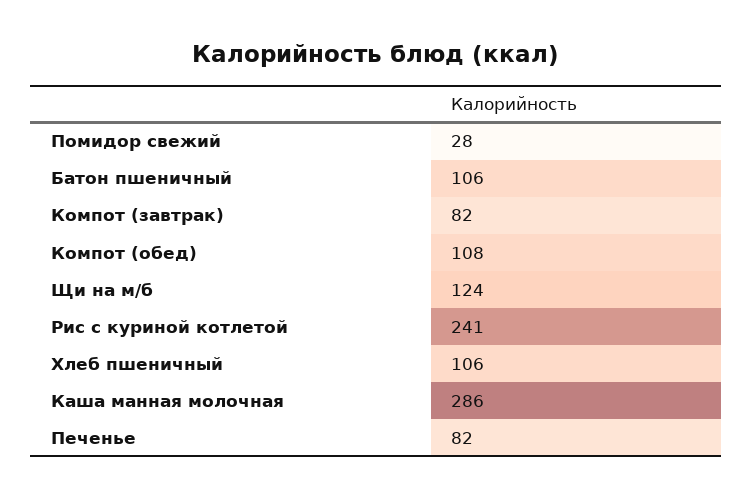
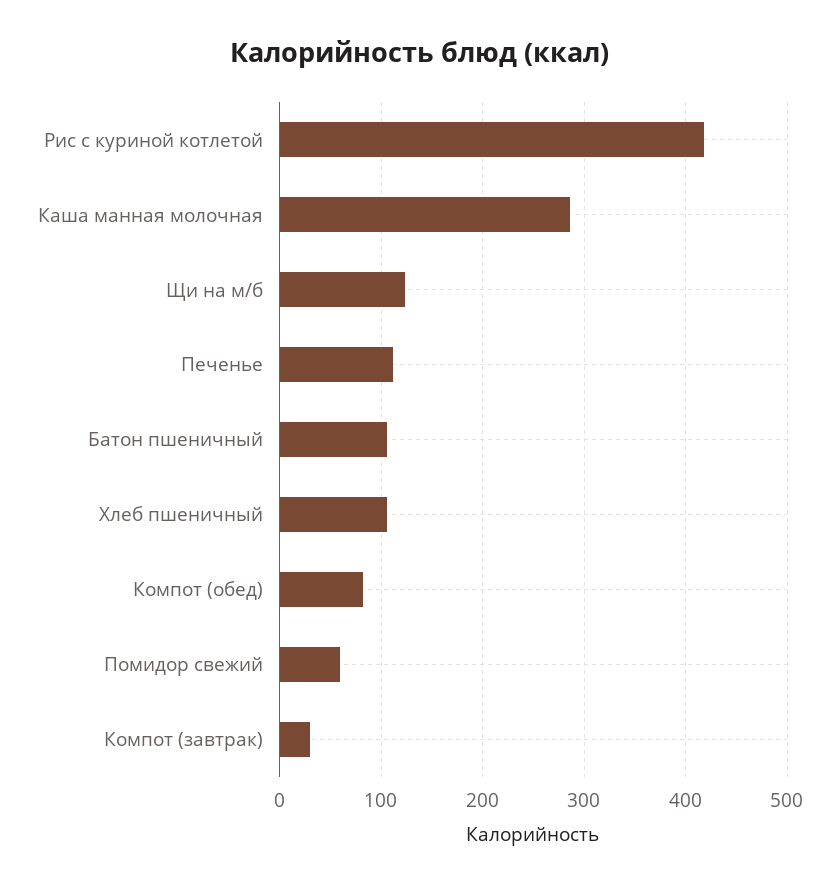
Помидор свежий: 28 -> 60
Компот (завтрак): 82 -> 30
Компот (обед): 108 -> 80
Рис с куриной котлетой: 241 -> 420
Печенье: 82 -> 110

